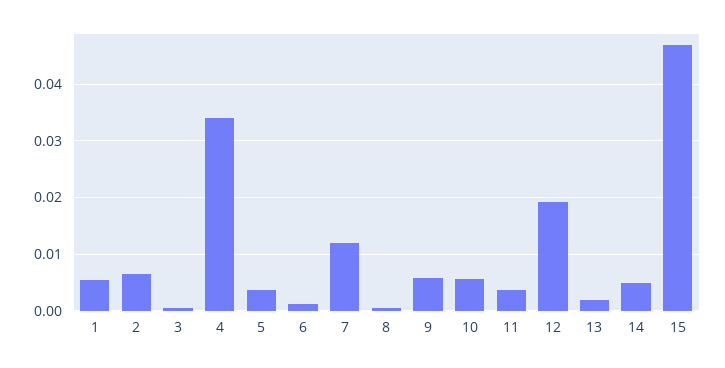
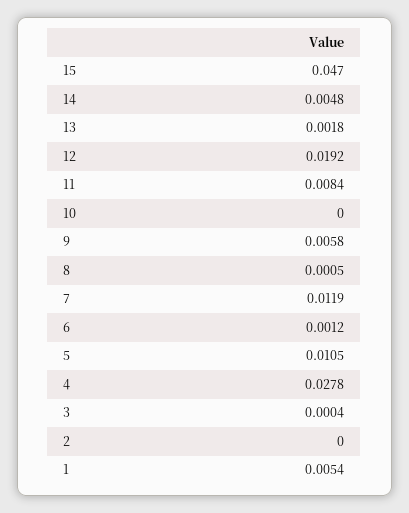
2: 0.006 -> 0
4: 0.034 -> 0.0278
5: 0.004 -> 0.0105
10: 0.006 -> 0
11: 0.004 -> 0.0084

